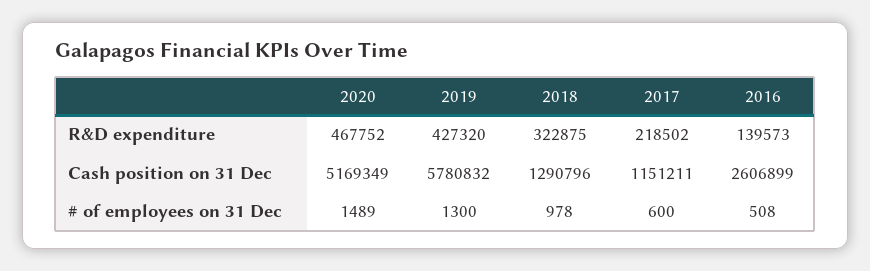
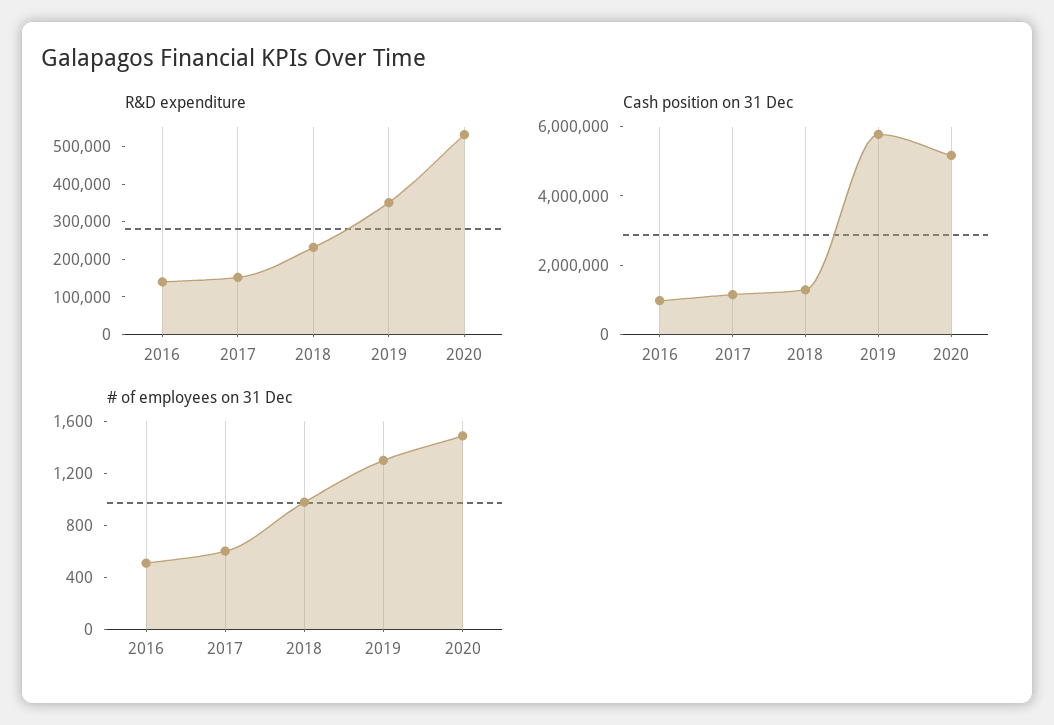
R&D expenditure, 2020: 467752 -> 525000
R&D expenditure, 2019: 427320 -> 350000
R&D expenditure, 2018: 322875 -> 225000
R&D expenditure, 2017: 218502 -> 150000
Cash position on 31 Dec, 2016: 2606899 -> 1000000

